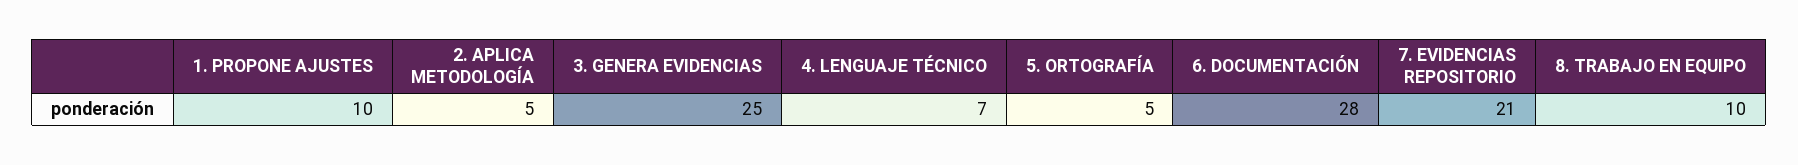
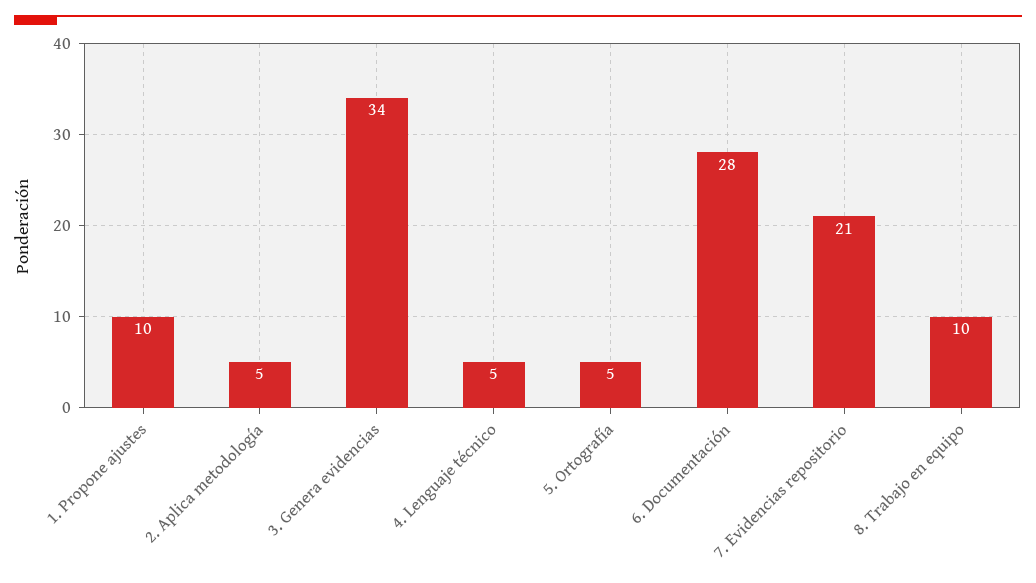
3. GENERA EVIDENCIAS: 25 -> 34
4. LENGUAJE TÉCNICO: 7 -> 5

